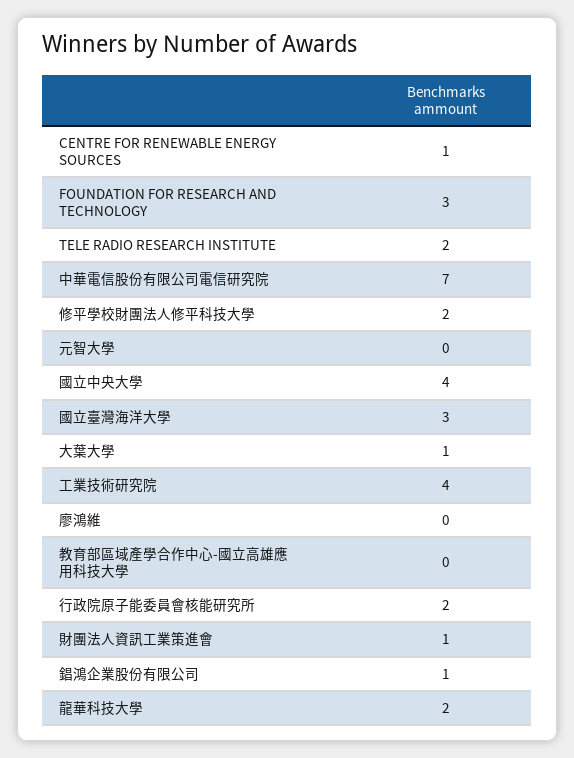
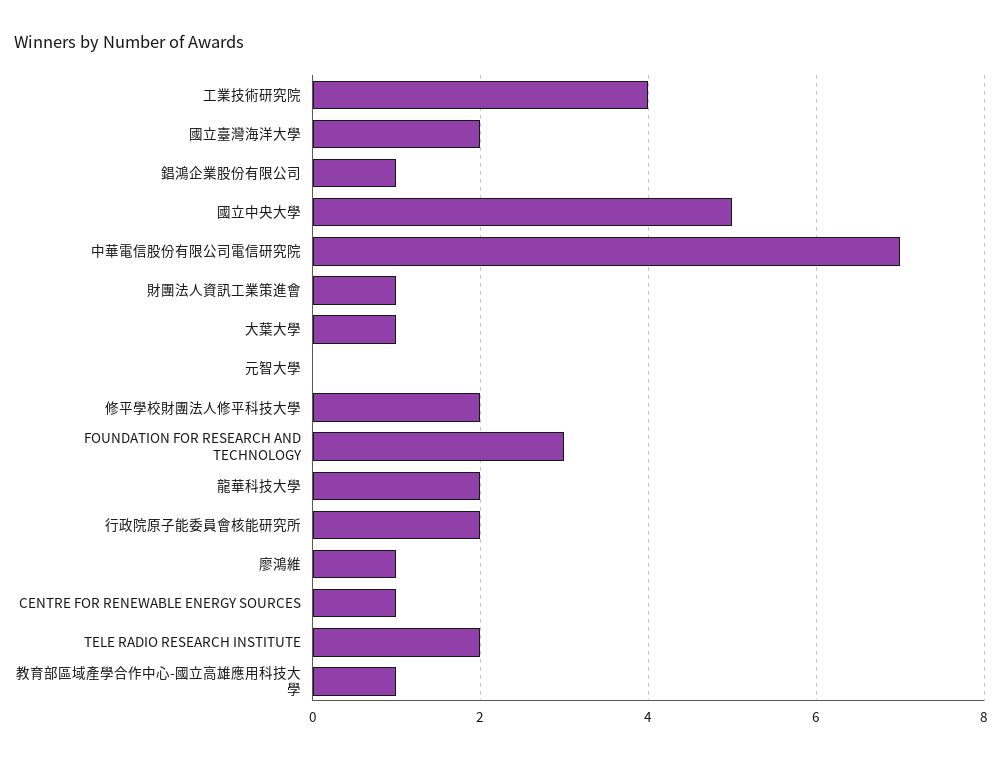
國立中央大學: 4 -> 5
國立臺灣海洋大學: 3 -> 2
廖鴻維: 0 -> 1
教育部區域產學合作中心-國立高雄應用科技大學: 0 -> 1

